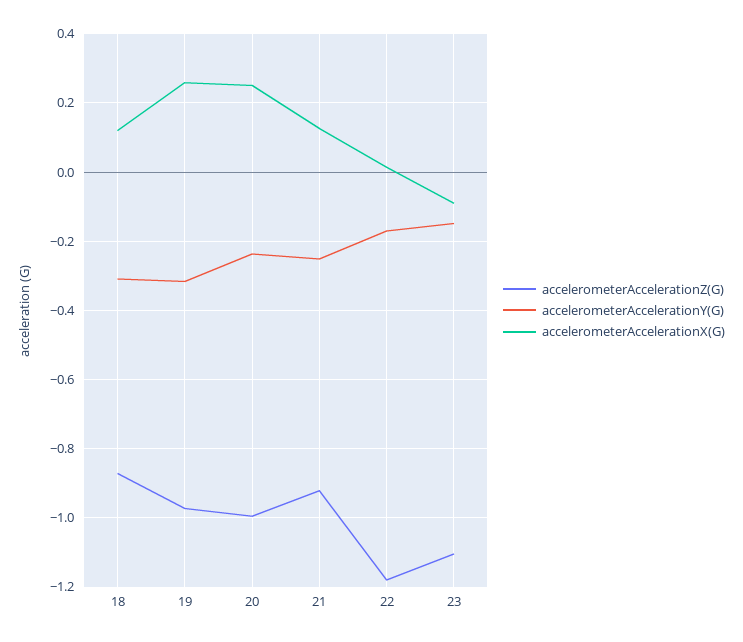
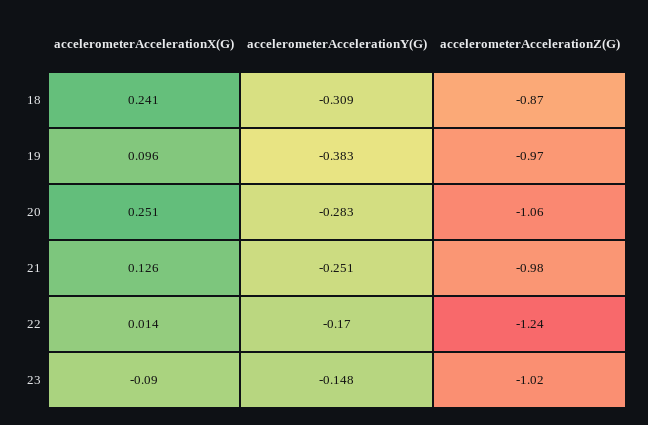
accelerometerAccelerationX(G), 18: 0.12 -> 0.241
accelerometerAccelerationY(G), 19: -0.32 -> -0.383
accelerometerAccelerationX(G), 19: 0.26 -> 0.096
accelerometerAccelerationZ(G), 20: -1 -> -1.06
accelerometerAccelerationY(G), 20: -0.24 -> -0.283
accelerometerAccelerationZ(G), 21: -0.92 -> -0.98
accelerometerAccelerationZ(G), 22: -1.18 -> -1.24
accelerometerAccelerationZ(G), 23: -1.1 -> -1.02

